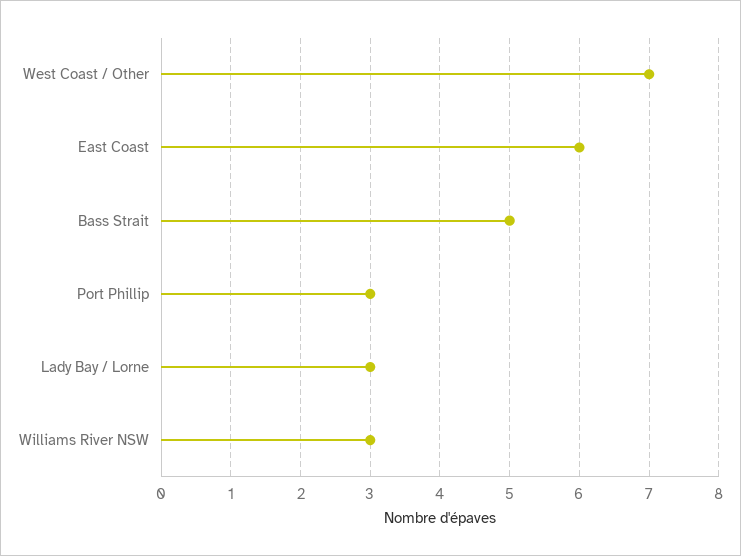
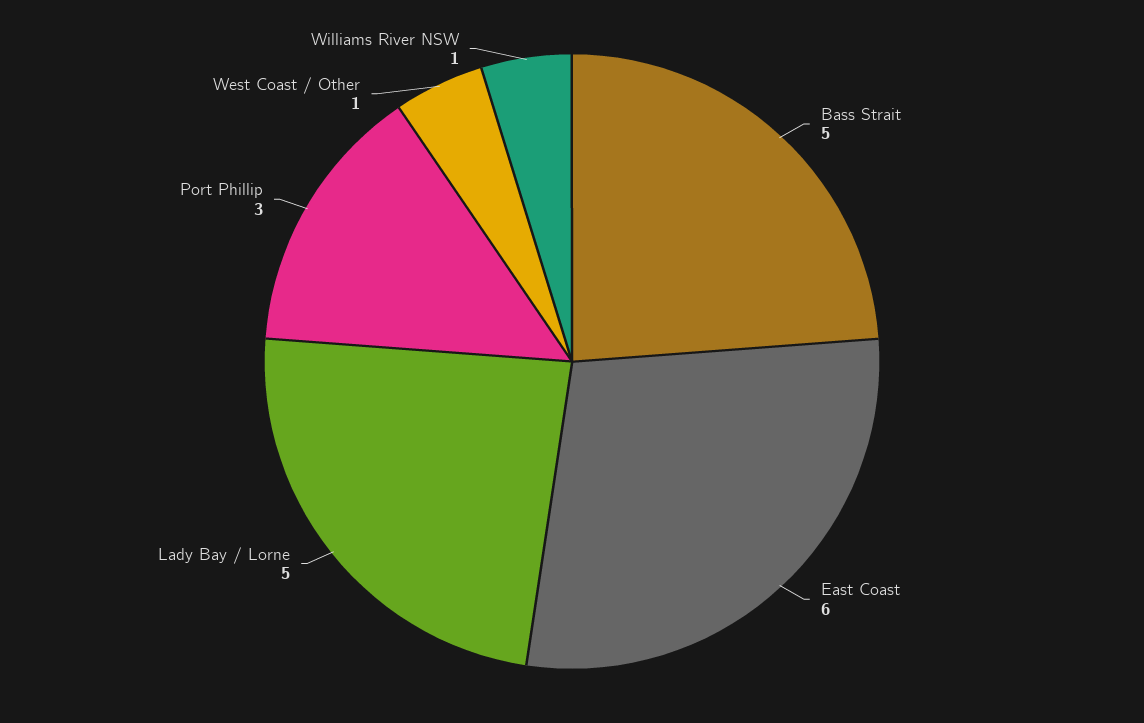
West Coast / Other: 7 -> 1
Lady Bay / Lorne: 3 -> 5
Williams River NSW: 3 -> 1

